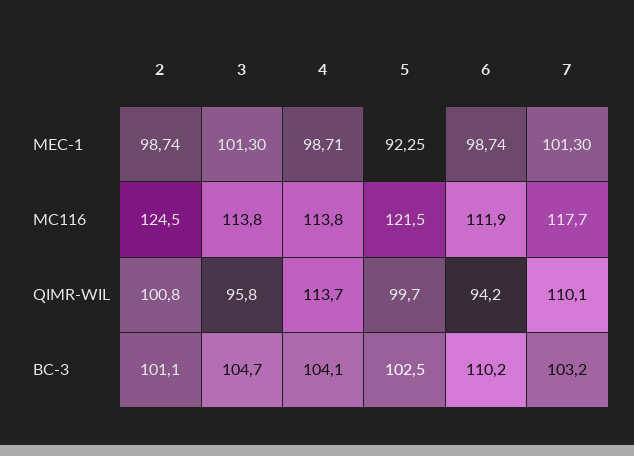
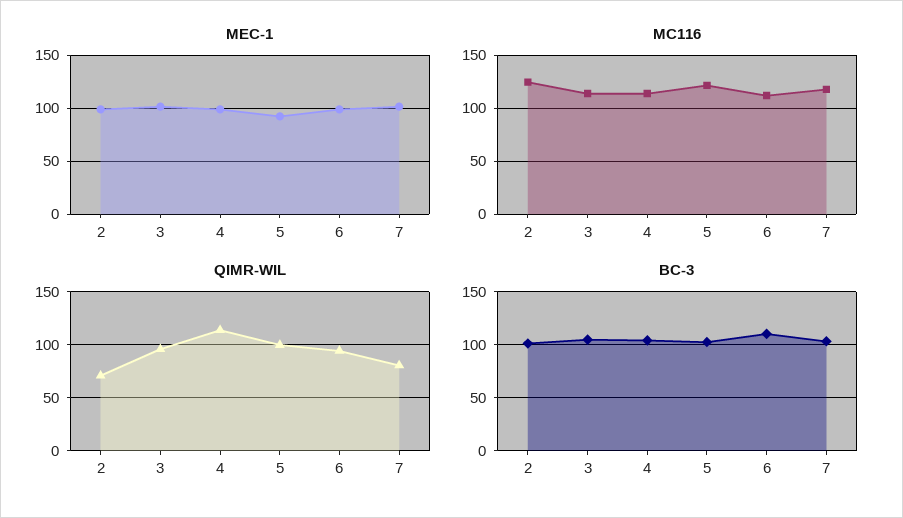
QIMR-WIL, 2: 100.8 -> 70
QIMR-WIL, 7: 110.1 -> 80

